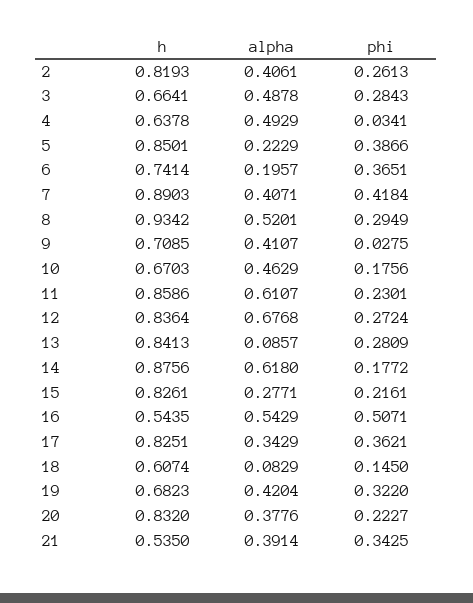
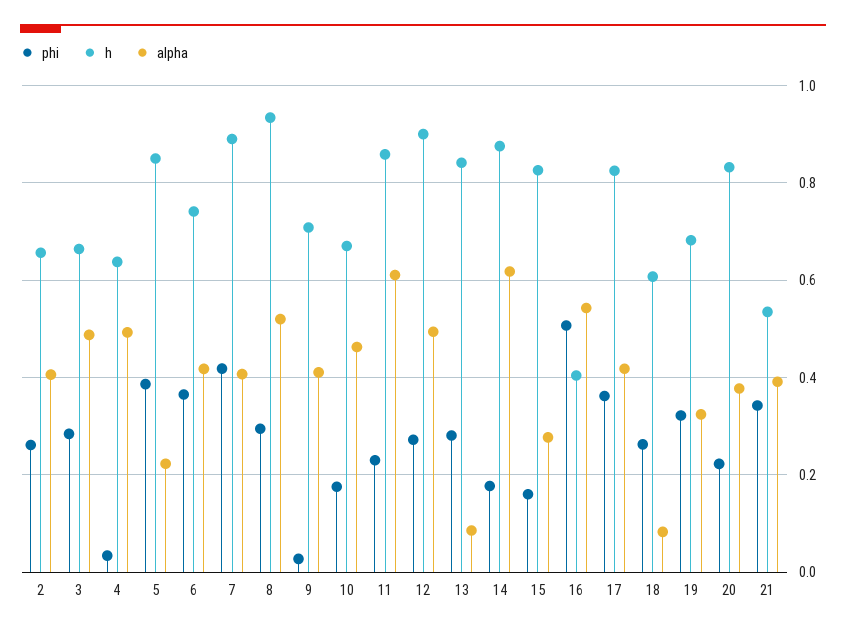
h, 2: 0.8193 -> 0.66
alpha, 6: 0.1957 -> 0.42
h, 12: 0.8364 -> 0.9
alpha, 12: 0.6768 -> 0.5
phi, 15: 0.2161 -> 0.16
h, 16: 0.5435 -> 0.4
alpha, 17: 0.3429 -> 0.42
phi, 18: 0.145 -> 0.26
alpha, 19: 0.4204 -> 0.32

